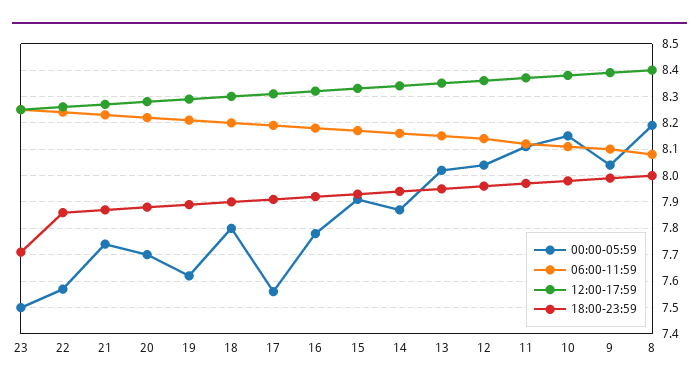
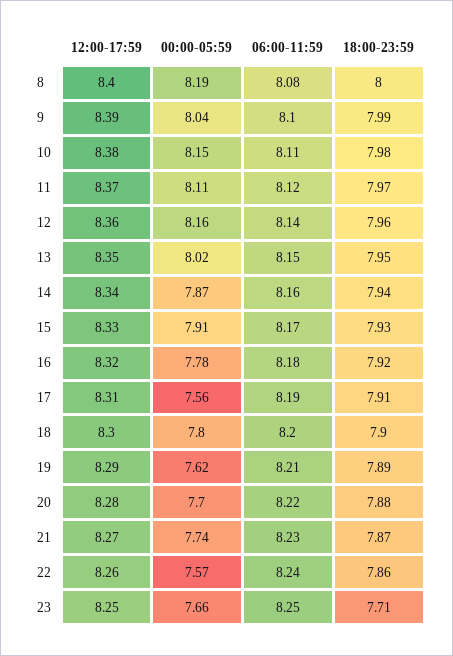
00:00-05:59, 23: 7.5 -> 7.66
00:00-05:59, 12: 8.05 -> 8.16

